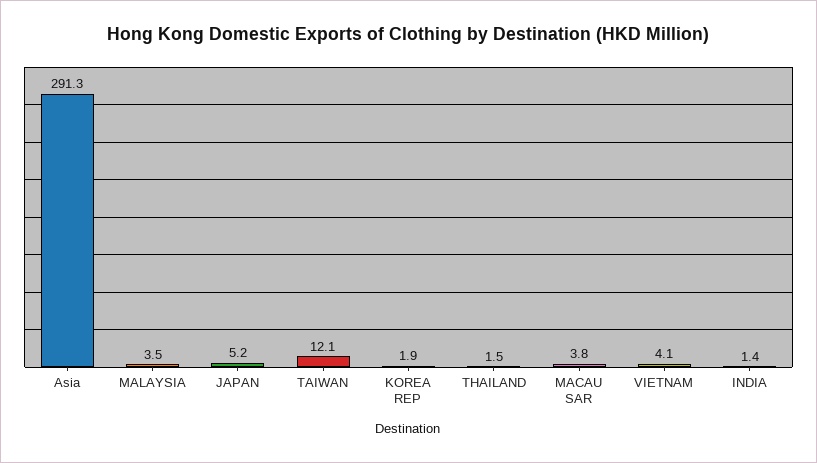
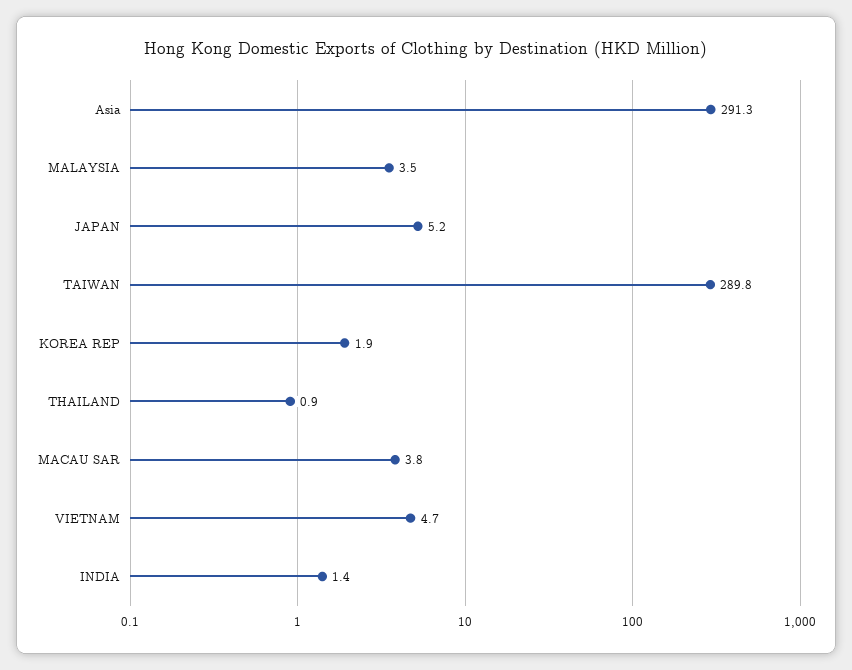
TAIWAN: 12.1 -> 289.8
THAILAND: 1.5 -> 0.9
VIETNAM: 4.1 -> 4.7

